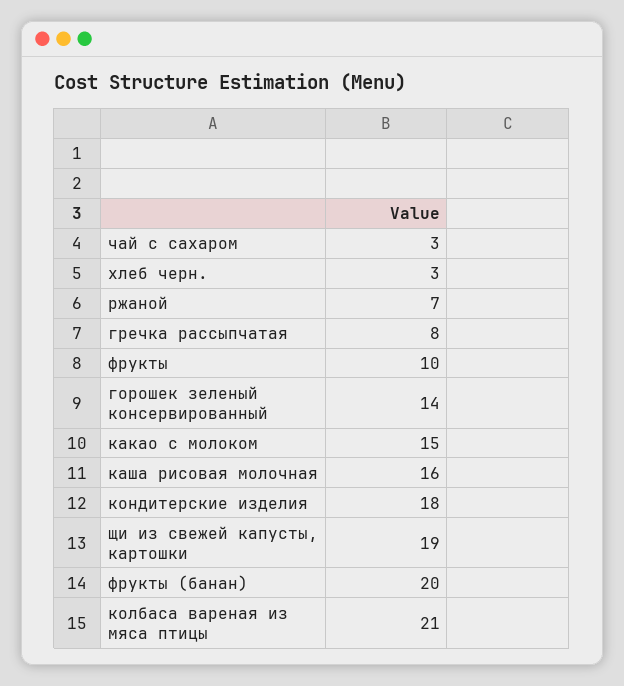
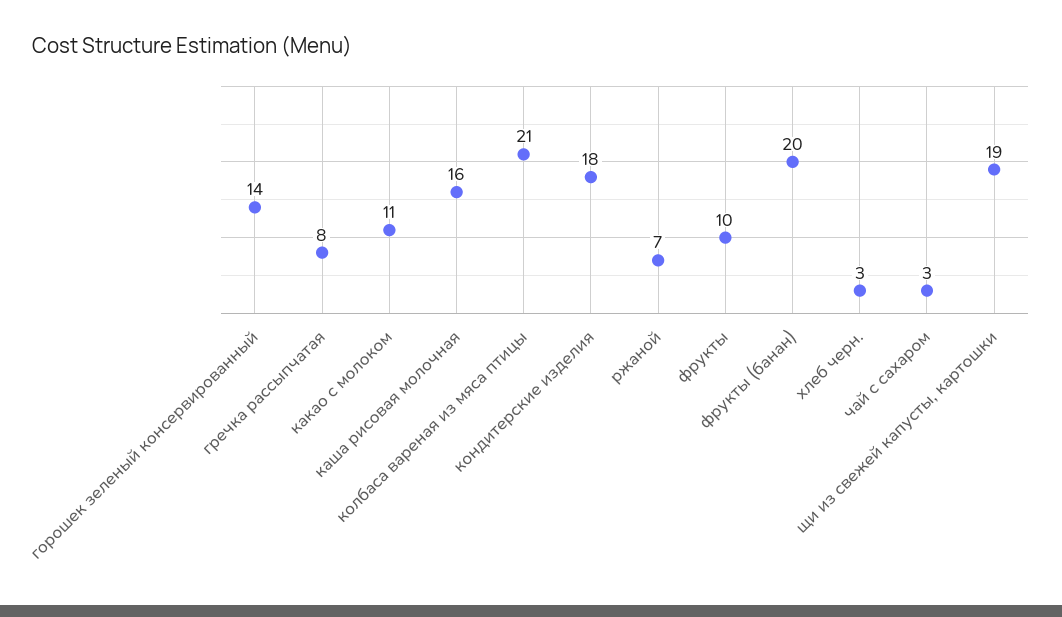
какао с молоком: 15 -> 11

